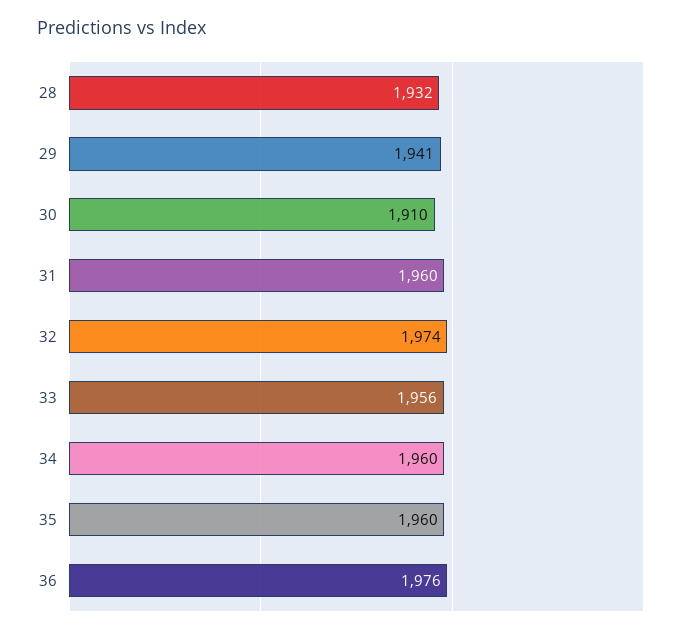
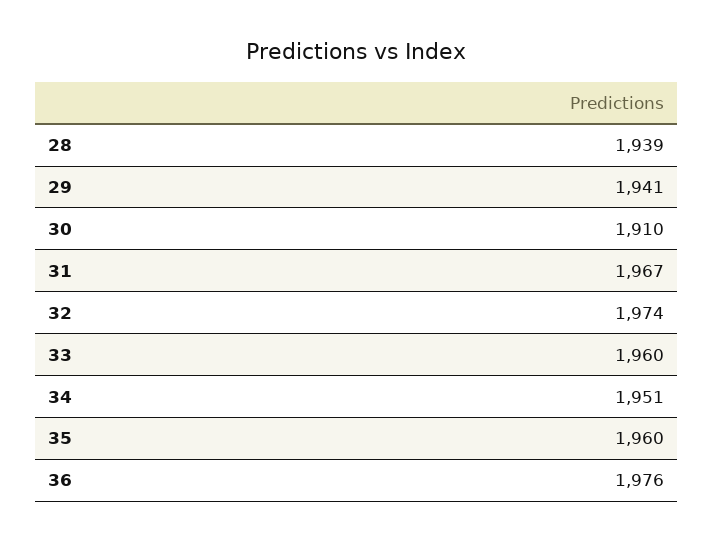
28: 1932 -> 1939
31: 1960 -> 1967
33: 1956 -> 1960
34: 1960 -> 1951

